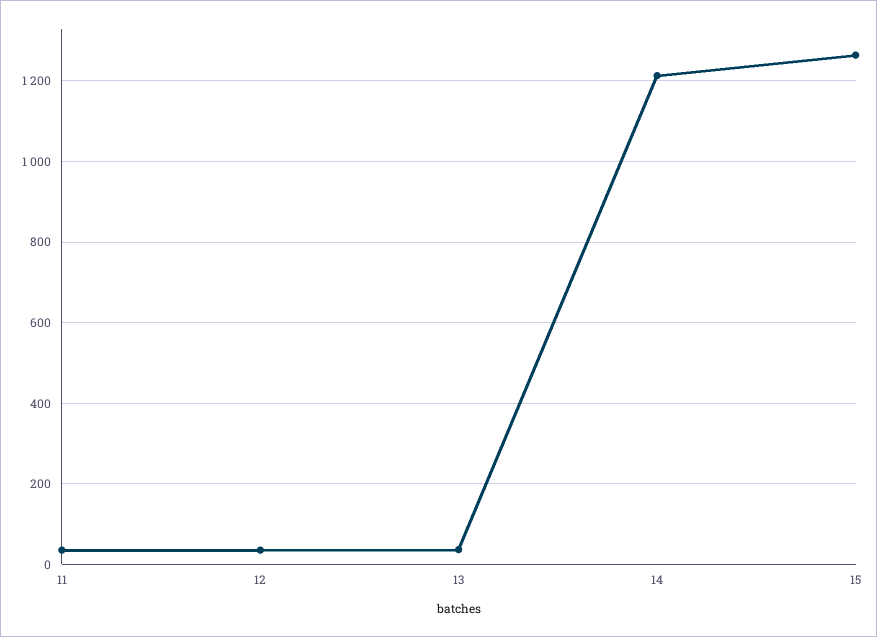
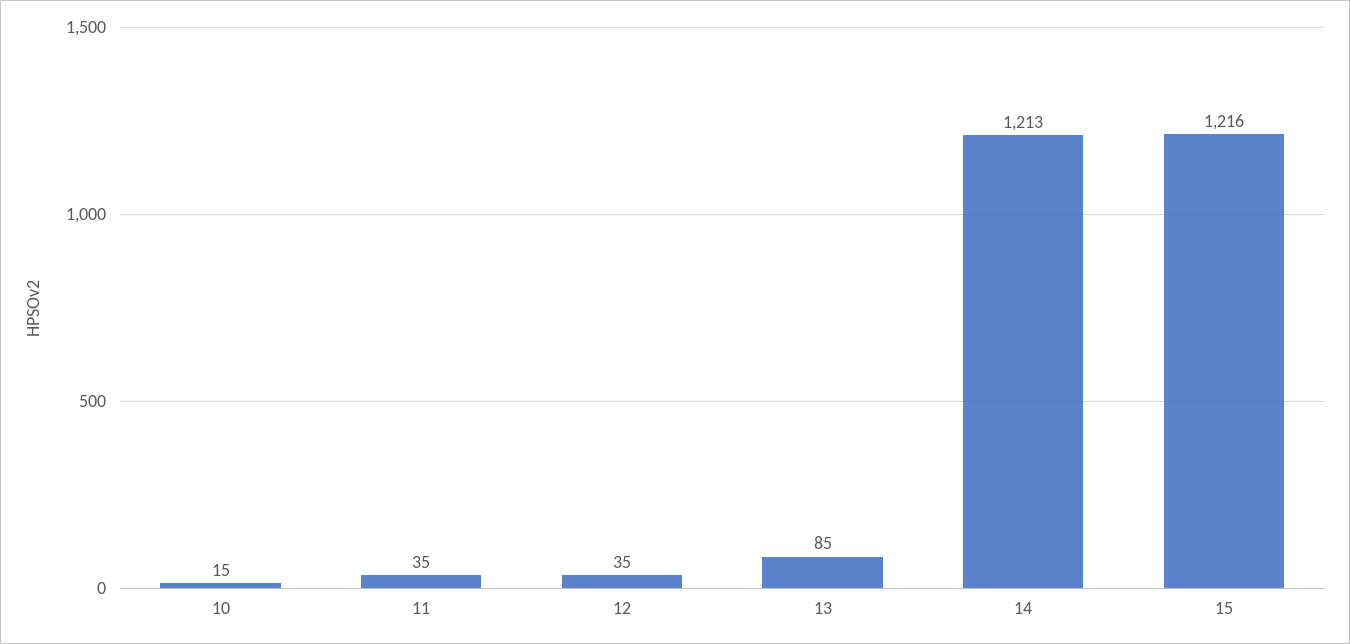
13: 40 -> 85
15: 1260 -> 1216
10: none -> 15

